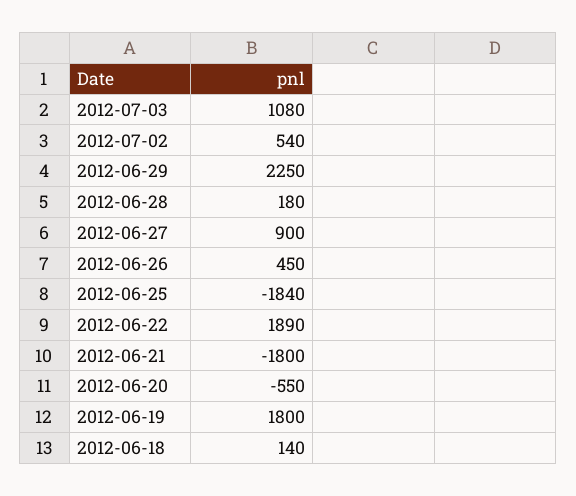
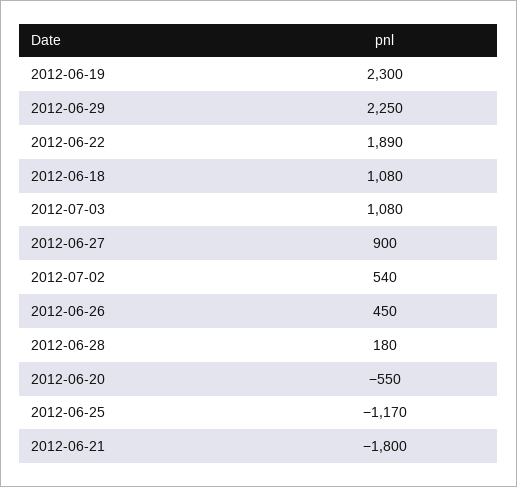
2012-06-25: -1840 -> -1170
2012-06-19: 1800 -> 2300
2012-06-18: 140 -> 1080

